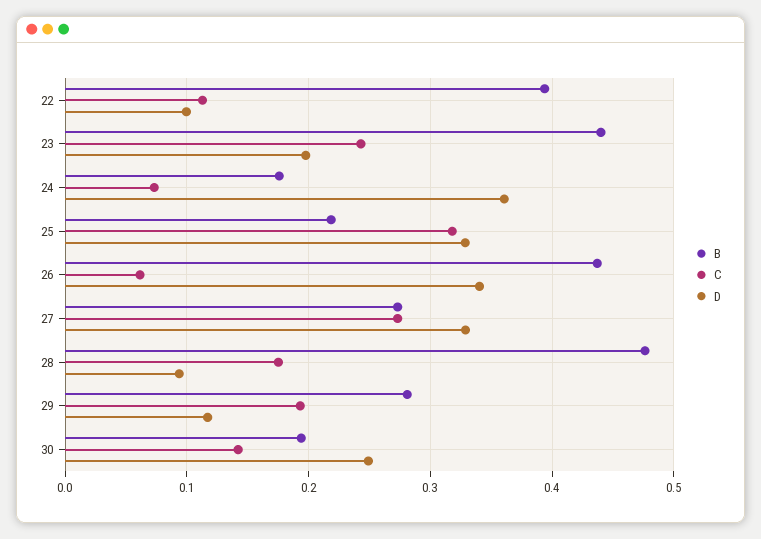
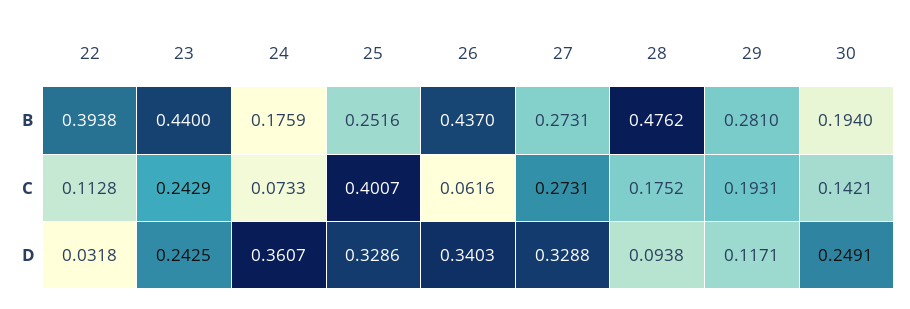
D, 22: 0.1 -> 0.0318
D, 23: 0.2 -> 0.2425
B, 25: 0.22 -> 0.2516
C, 25: 0.32 -> 0.4007

